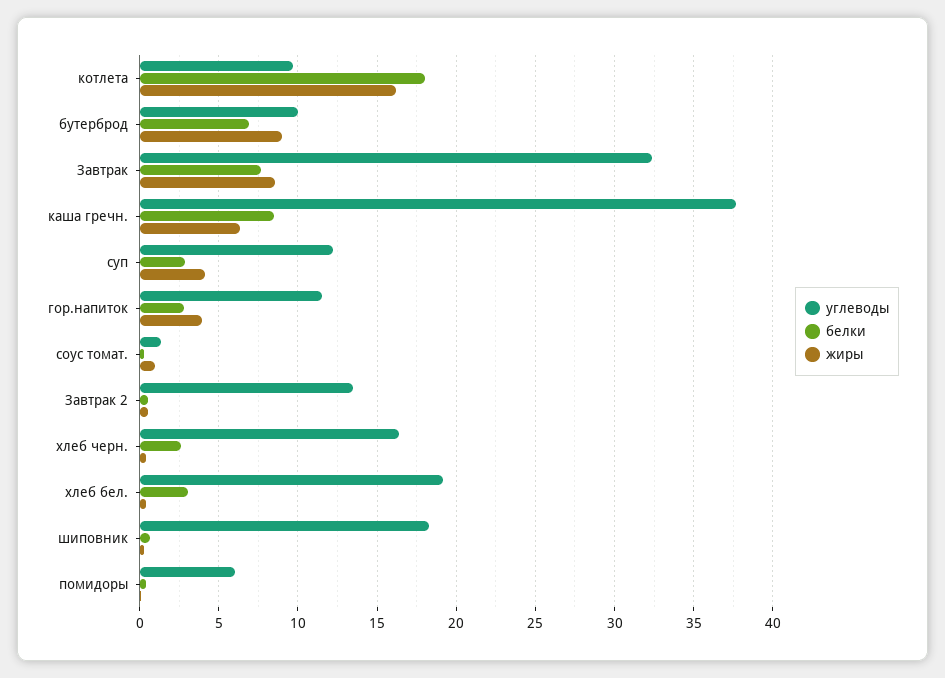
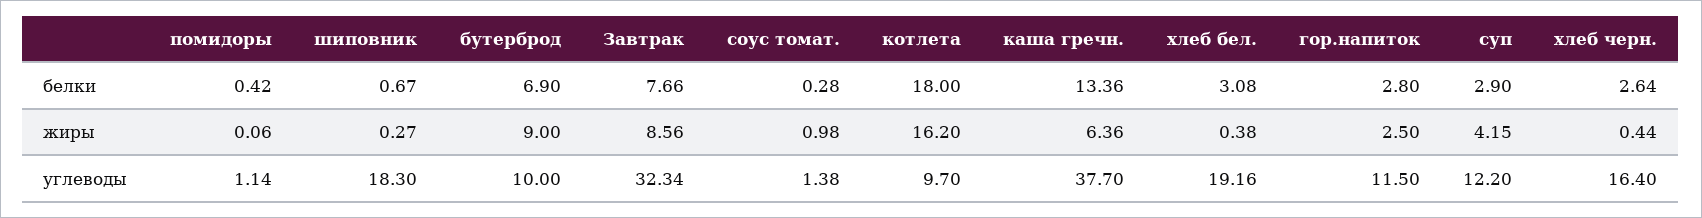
белки, каша гречн.: 8.5 -> 13.36
жиры, гор.напиток: 4 -> 2.5
углеводы, Завтрак 2: 13.5 -> none
белки, Завтрак 2: 0.5 -> none
жиры, Завтрак 2: 0.5 -> none
углеводы, помидоры: 6 -> 1.14

